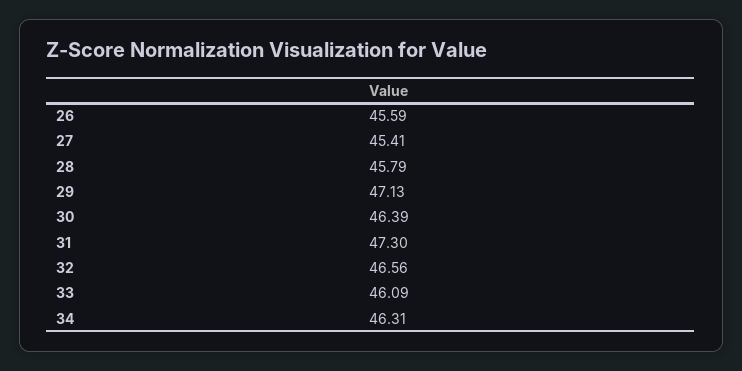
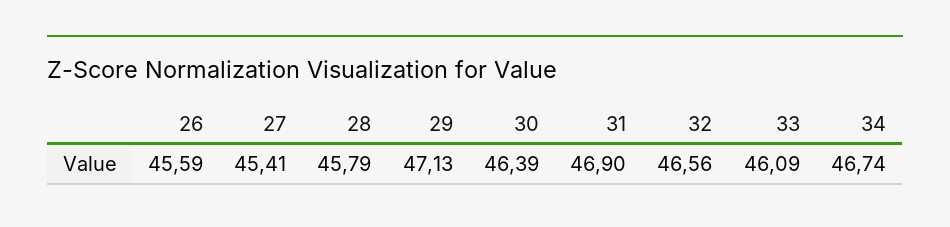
31: 47.3 -> 46.9
34: 46.31 -> 46.74

